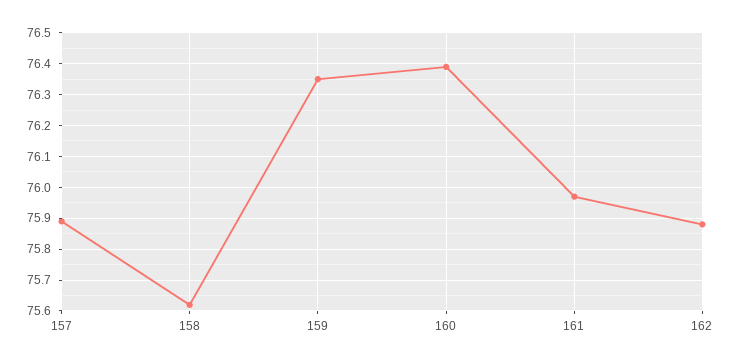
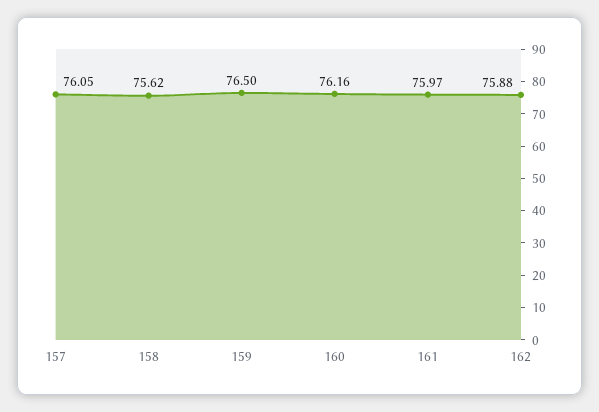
157: 75.9 -> 76.05
159: 76.35 -> 76.5
160: 76.4 -> 76.16

